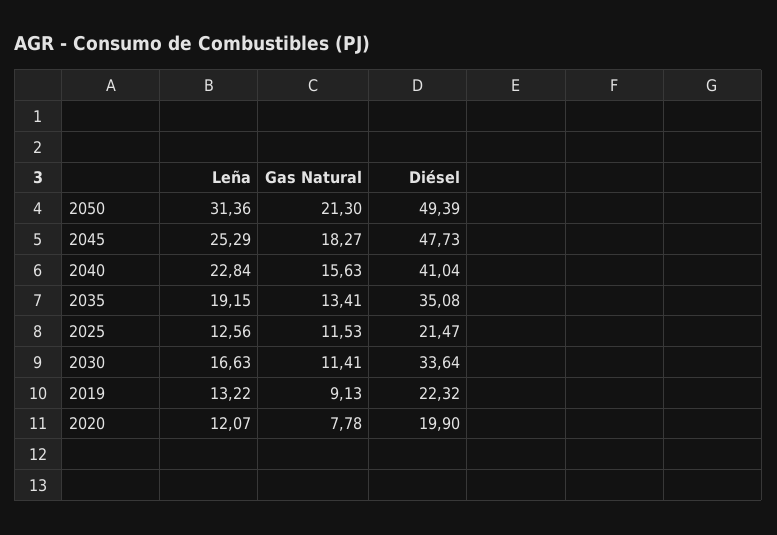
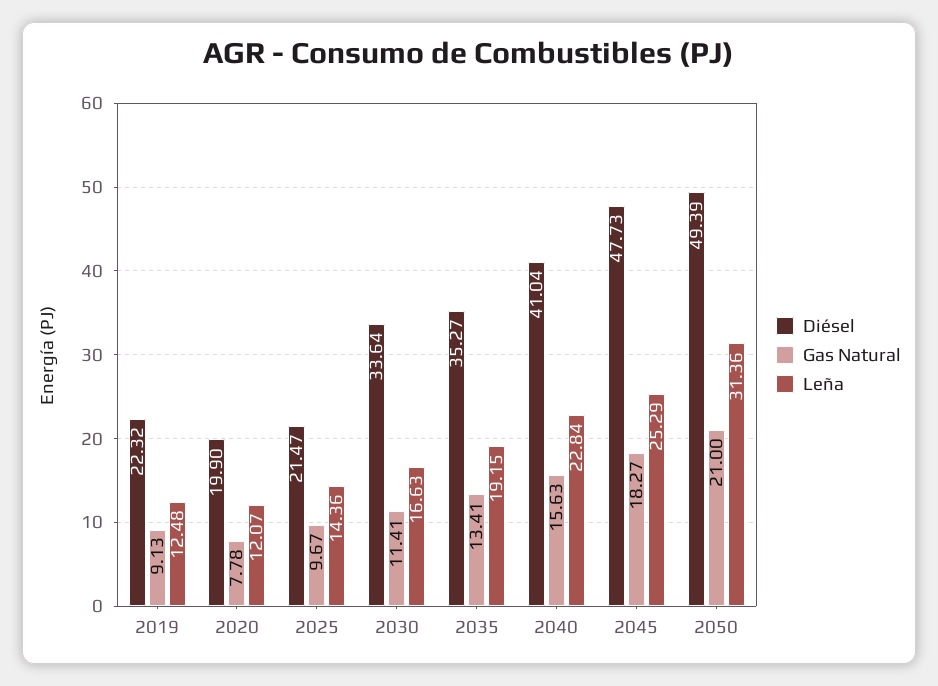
Gas Natural, 2050: 21.3 -> 21
Diésel, 2035: 35.08 -> 35.27
Leña, 2025: 12.56 -> 14.36
Gas Natural, 2025: 11.53 -> 9.67
Leña, 2019: 13.22 -> 12.48

